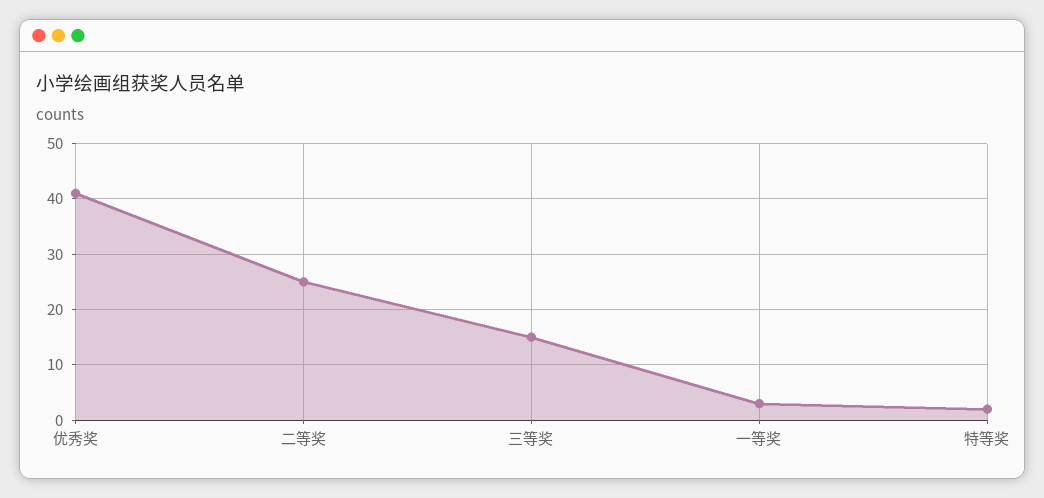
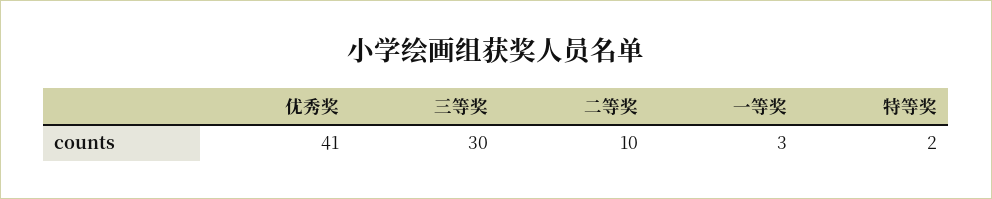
二等奖: 25 -> 10
三等奖: 15 -> 30

